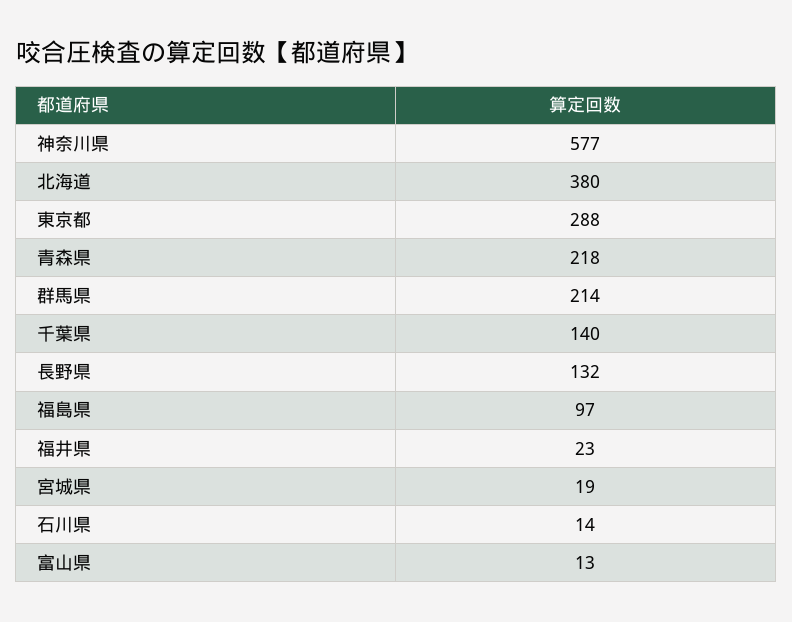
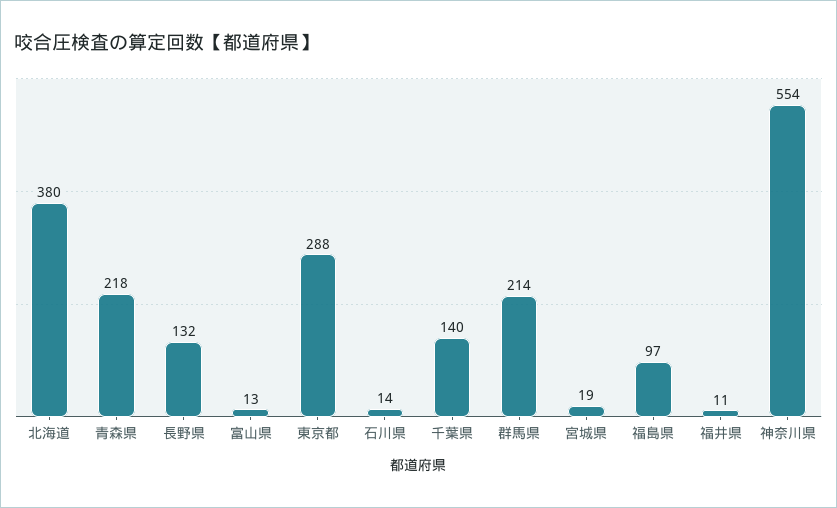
神奈川県: 577 -> 554
福井県: 23 -> 11

